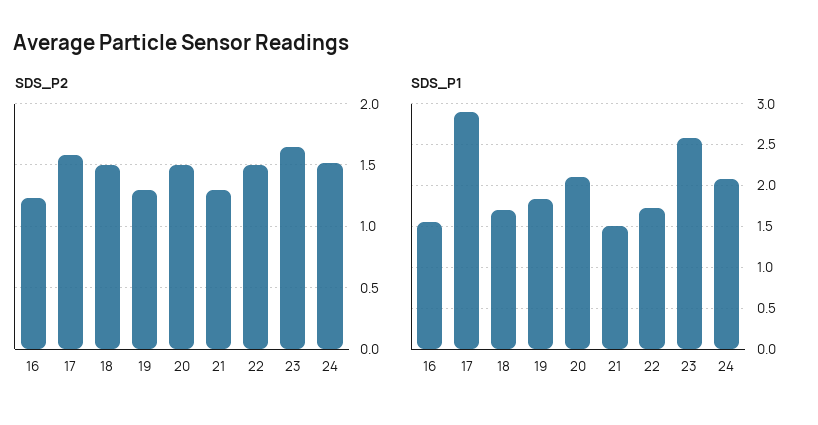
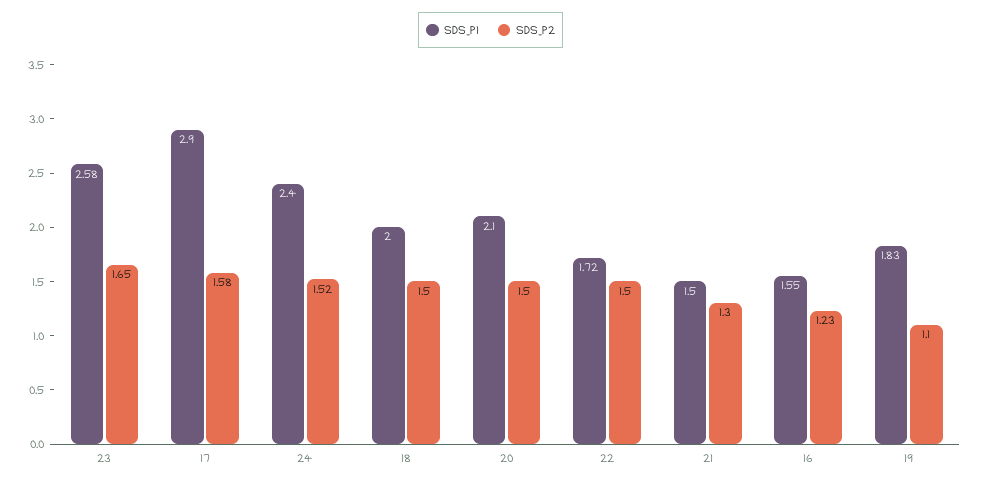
SDS_P2, 19: 1.3 -> 1.1
SDS_P1, 18: 1.7 -> 2
SDS_P1, 24: 2.1 -> 2.4

